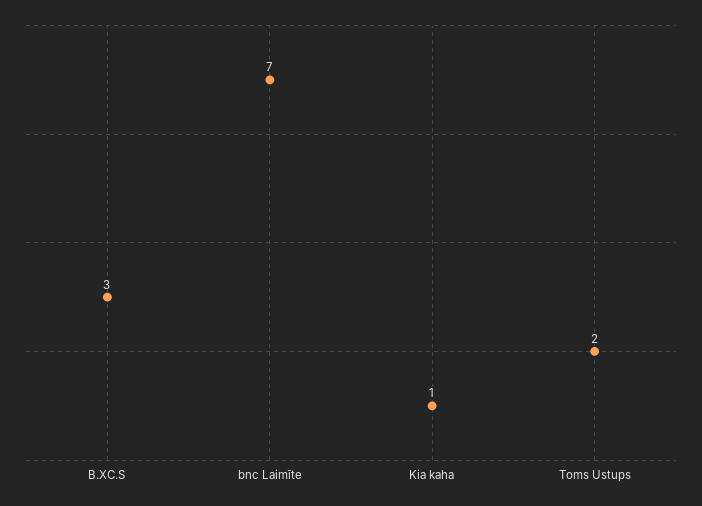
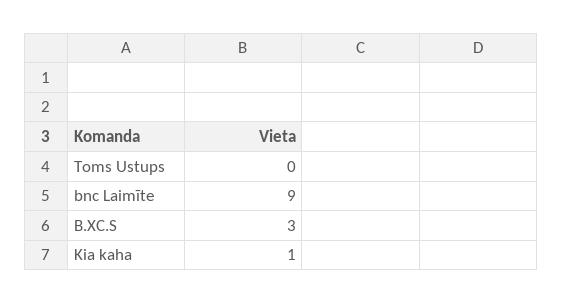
bnc Laimīte: 7 -> 9
Toms Ustups: 2 -> 0

